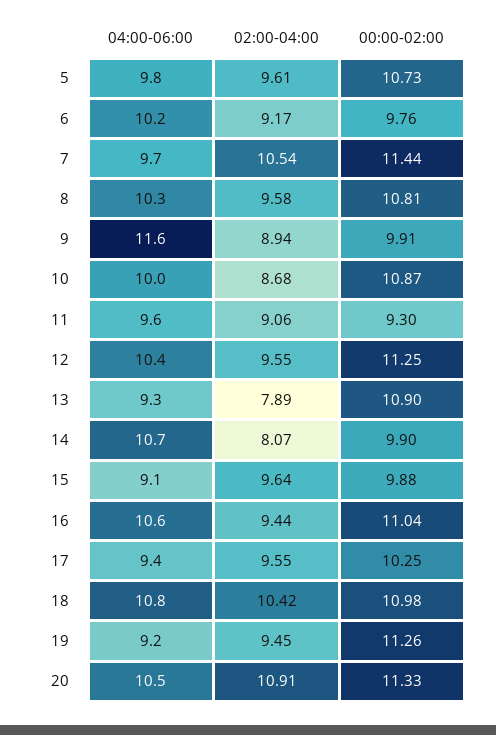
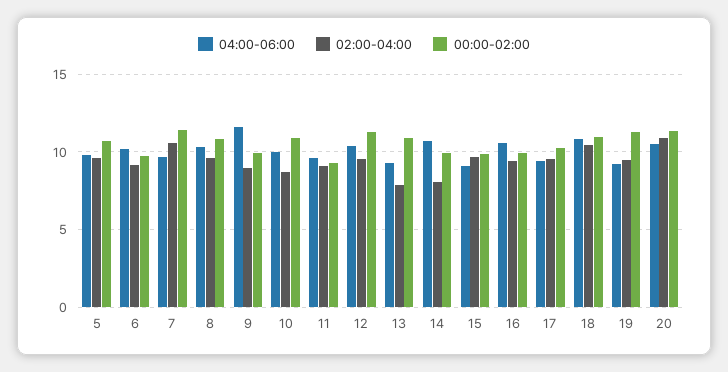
00:00-02:00, 16: 11.04 -> 10

